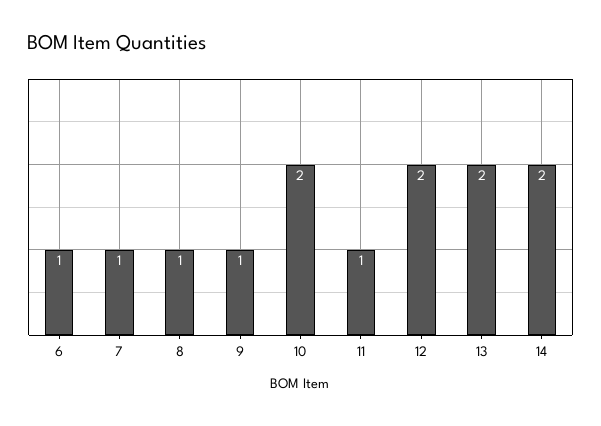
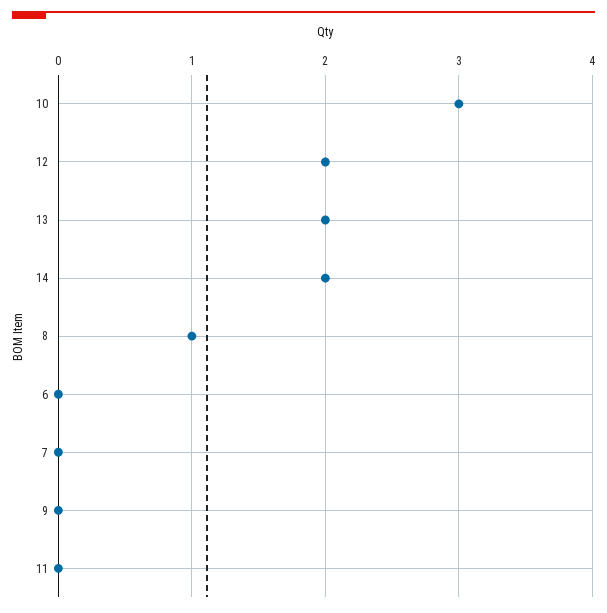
6: 1 -> 0
7: 1 -> 0
9: 1 -> 0
10: 2 -> 3
11: 1 -> 0

